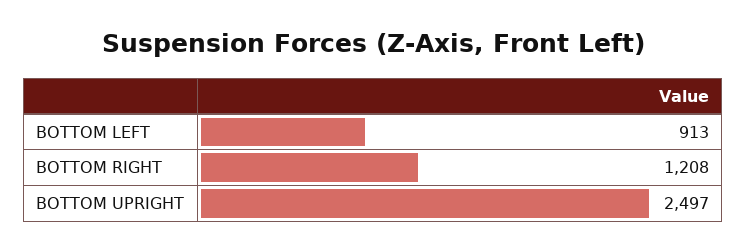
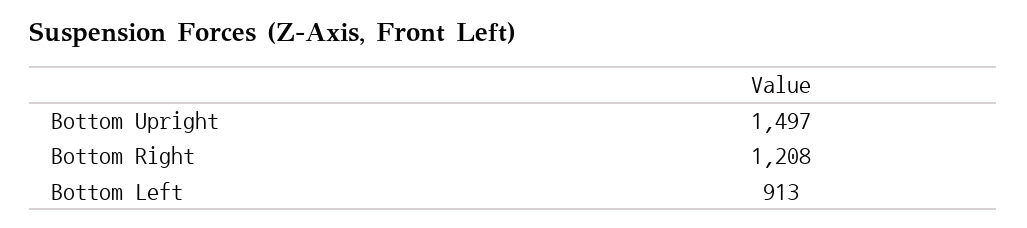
BOTTOM UPRIGHT: 2497 -> 1497

